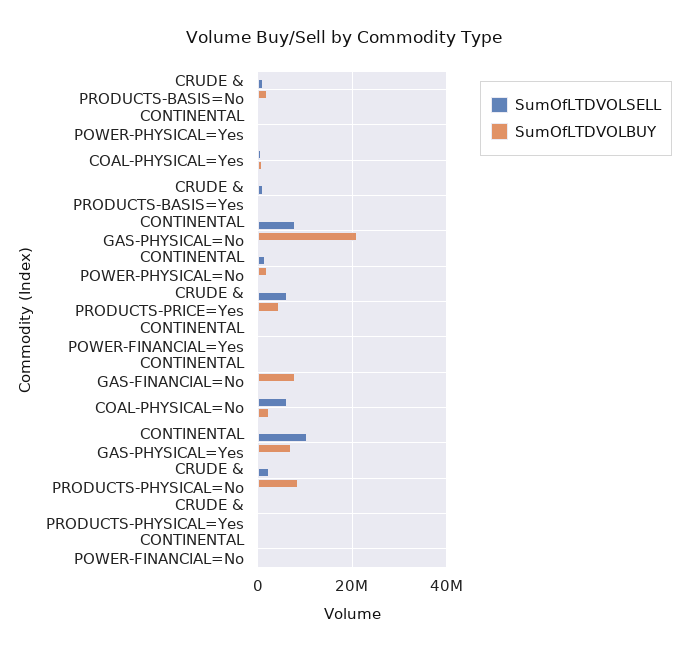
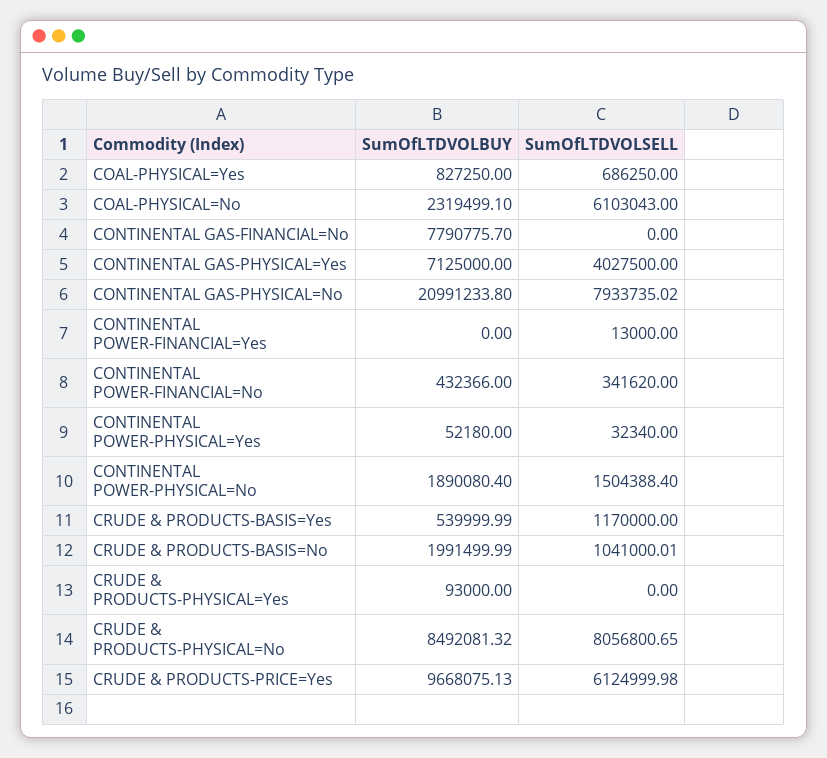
SumOfLTDVOLBUY, CRUDE & PRODUCTS-PRICE=Yes: 4000000 -> 9668075.13
SumOfLTDVOLSELL, CONTINENTAL GAS-PHYSICAL=Yes: 10000000 -> 4027500
SumOfLTDVOLSELL, CRUDE & PRODUCTS-PHYSICAL=No: 2000000 -> 8056800.65

